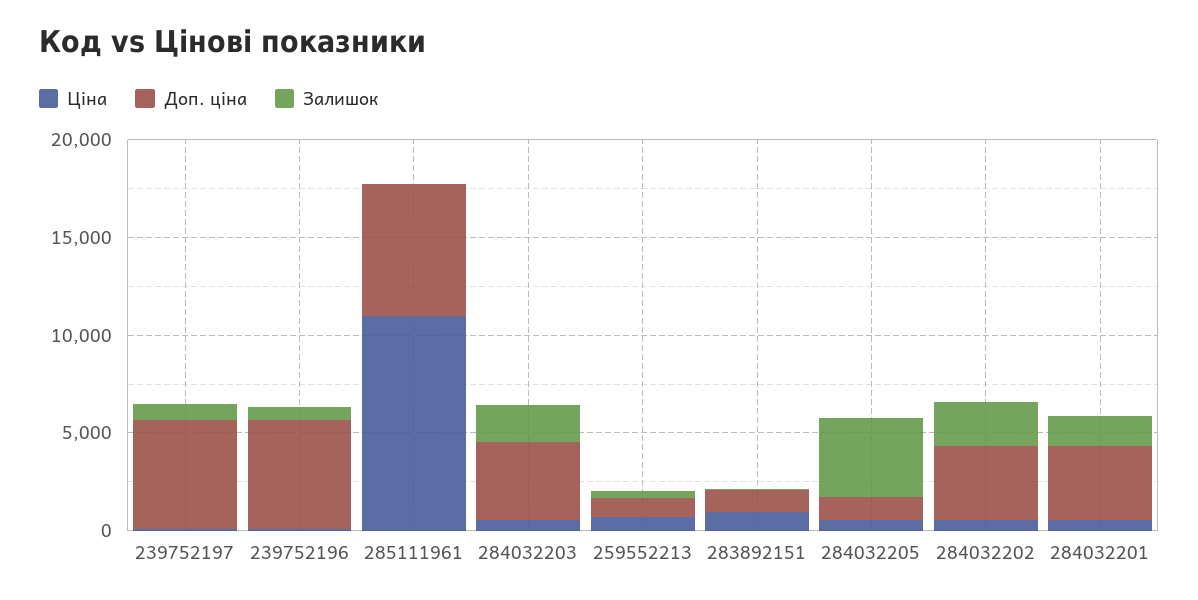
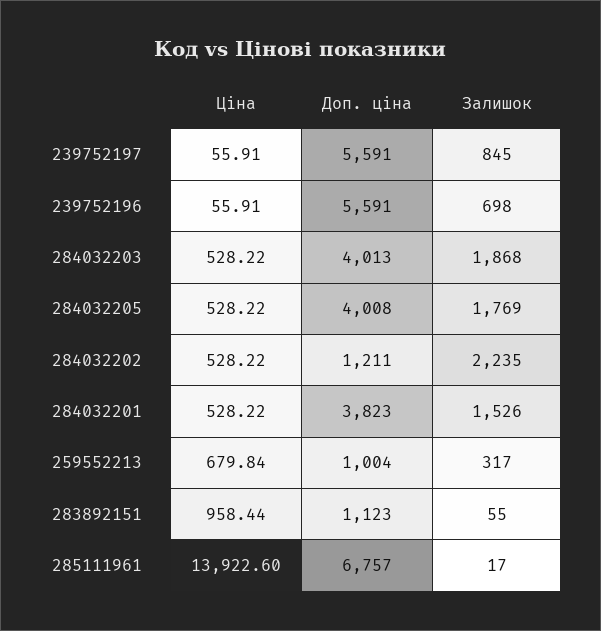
Ціна, 285111961: 11000 -> 13922.6
Доп. ціна, 284032205: 1000 -> 4008
Залишок, 284032205: 4000 -> 1769
Доп. ціна, 284032202: 4000 -> 1211

